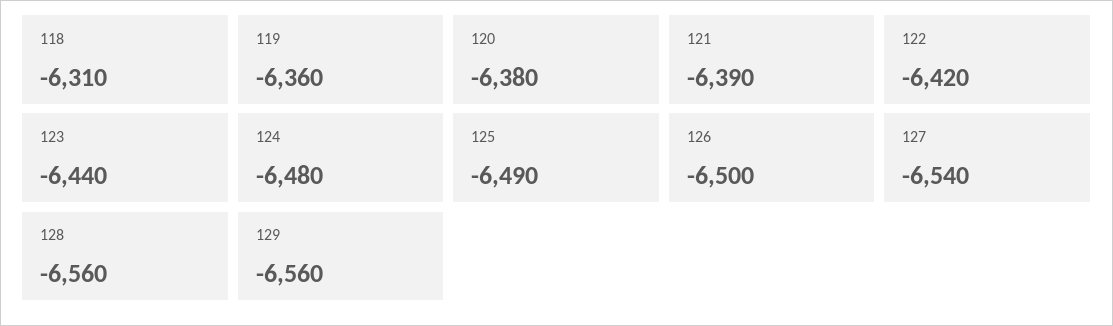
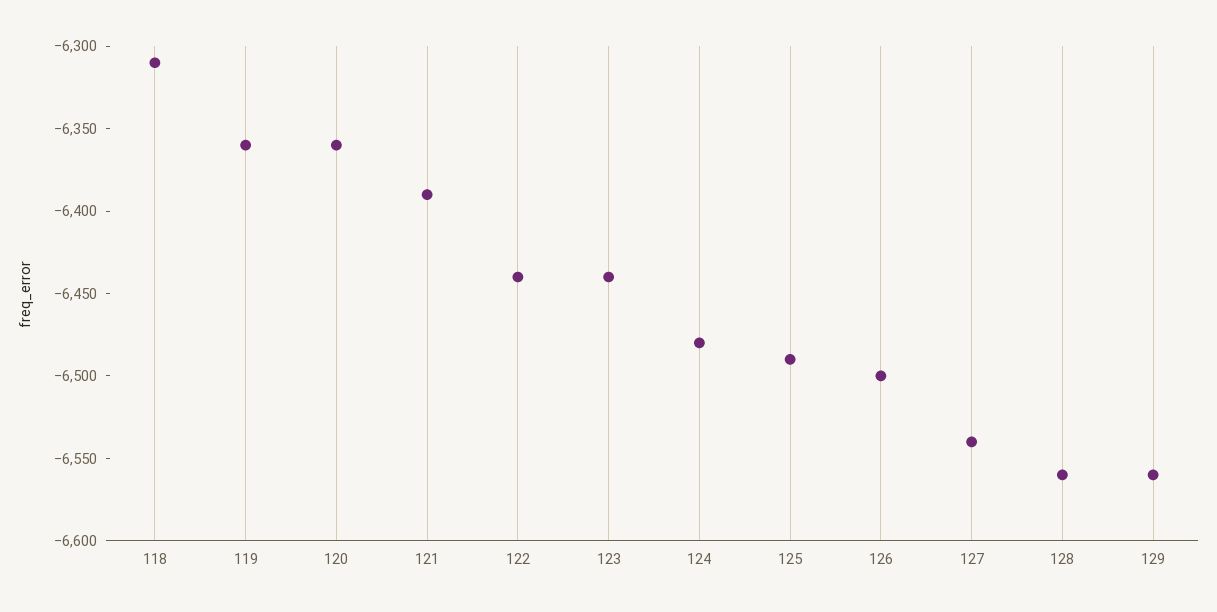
120: -6380 -> -6360
122: -6420 -> -6440

